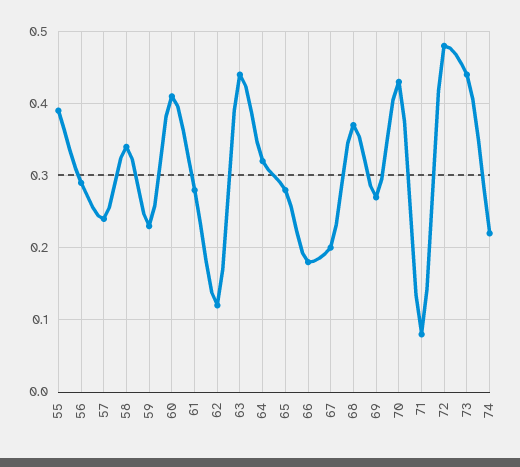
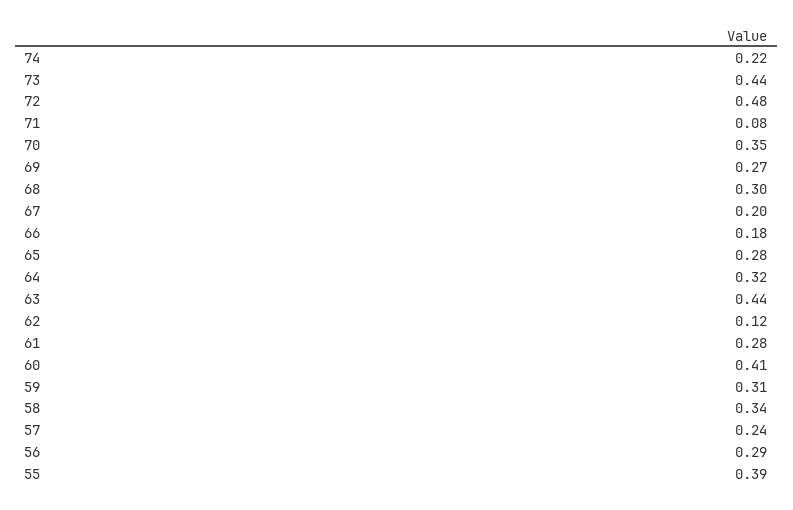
59: 0.23 -> 0.31
68: 0.37 -> 0.3
70: 0.43 -> 0.35

